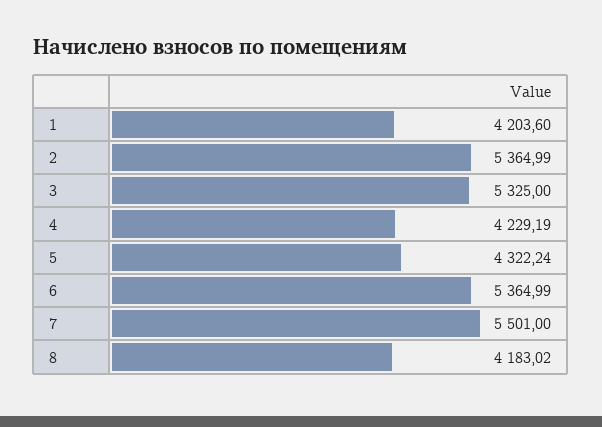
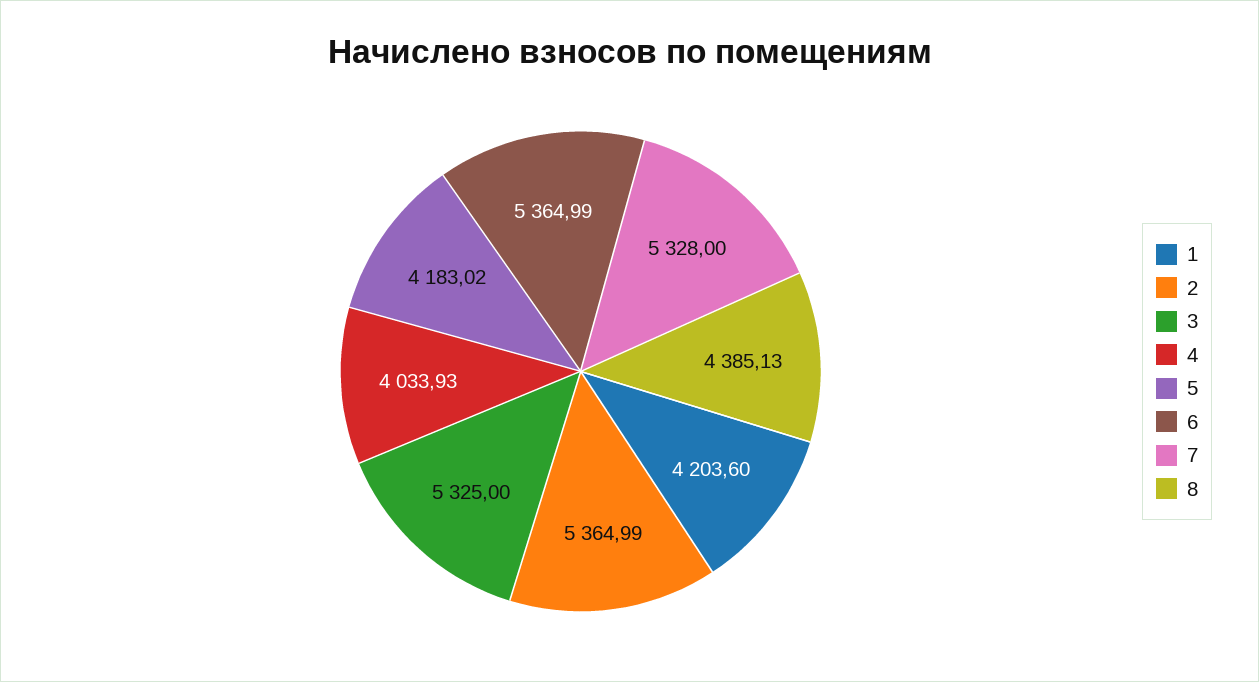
4: 4229.19 -> 4033.93
5: 4322.24 -> 4183.02
7: 5501 -> 5328
8: 4183.02 -> 4385.13

